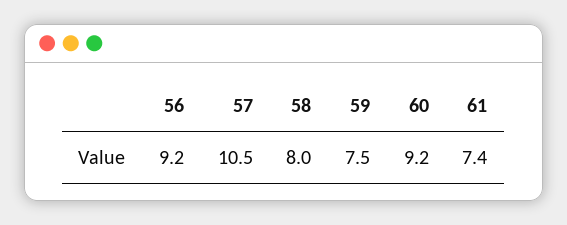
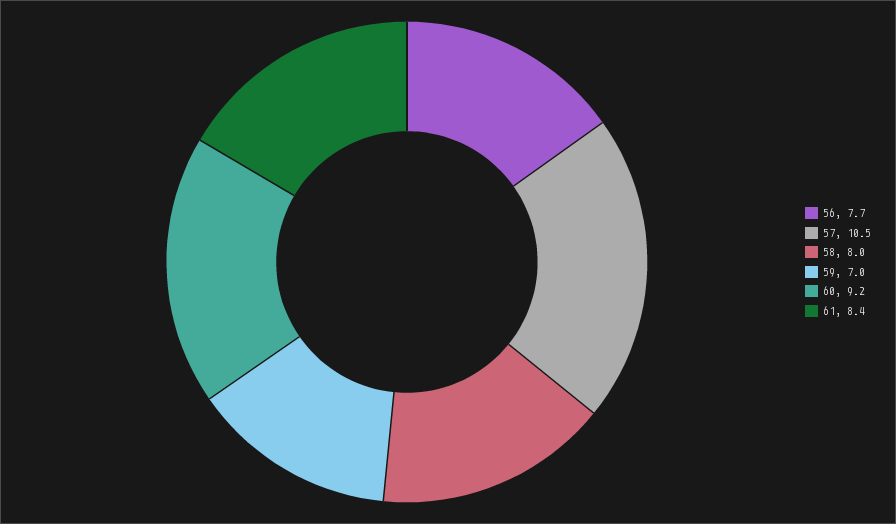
56: 9.2 -> 7.7
59: 7.5 -> 7
61: 7.4 -> 8.4

